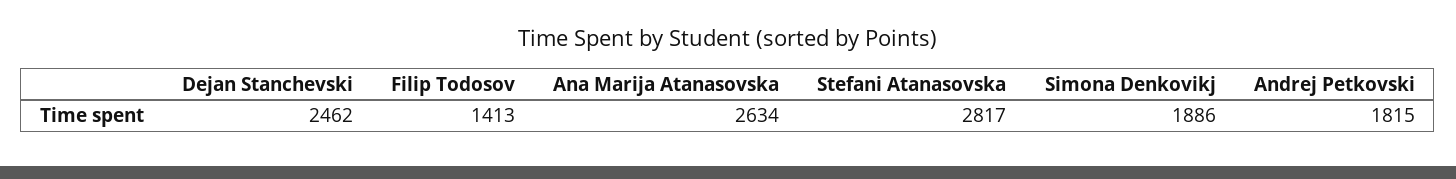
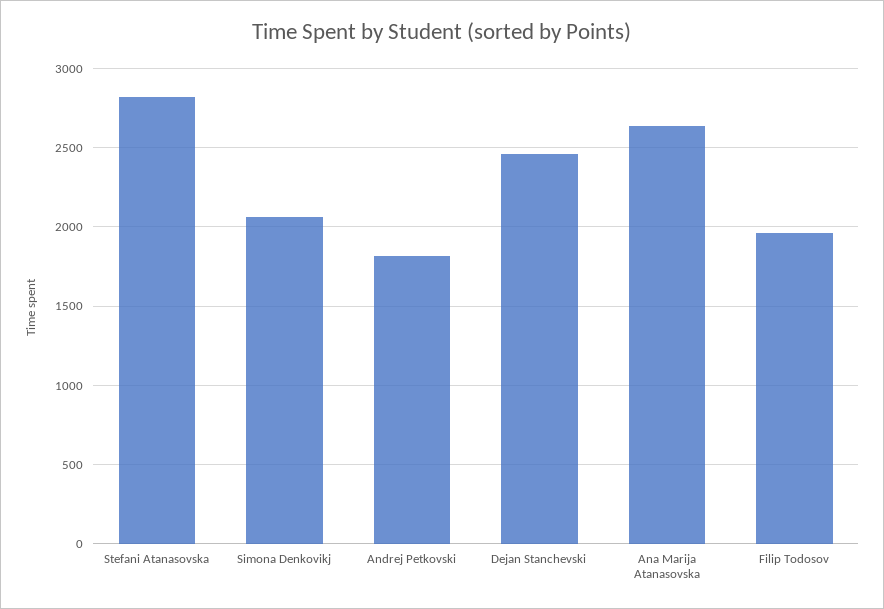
Filip Todosov: 1413 -> 1950
Simona Denkovikj: 1886 -> 2050

